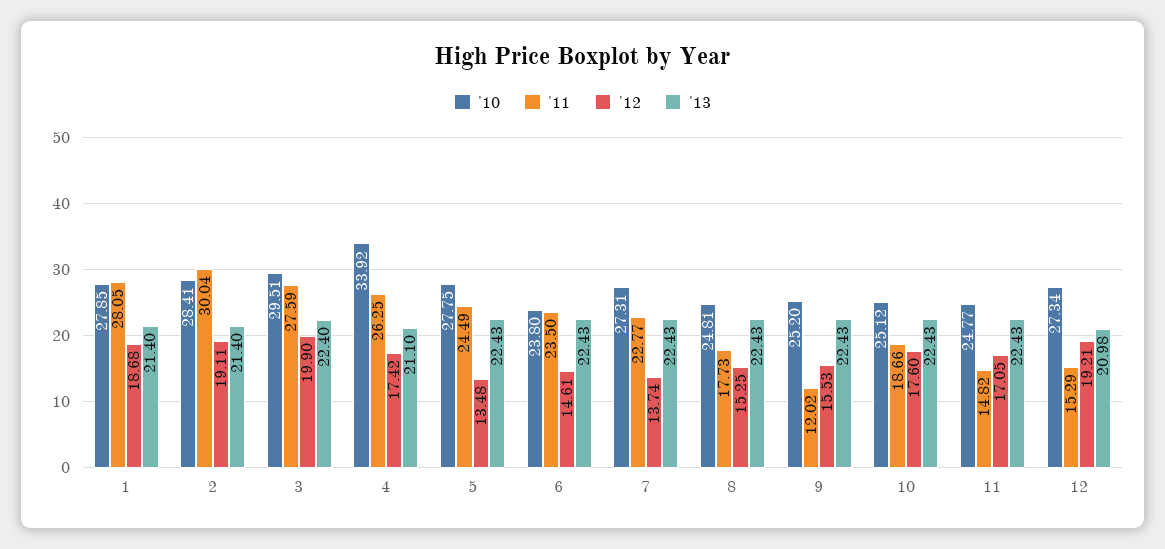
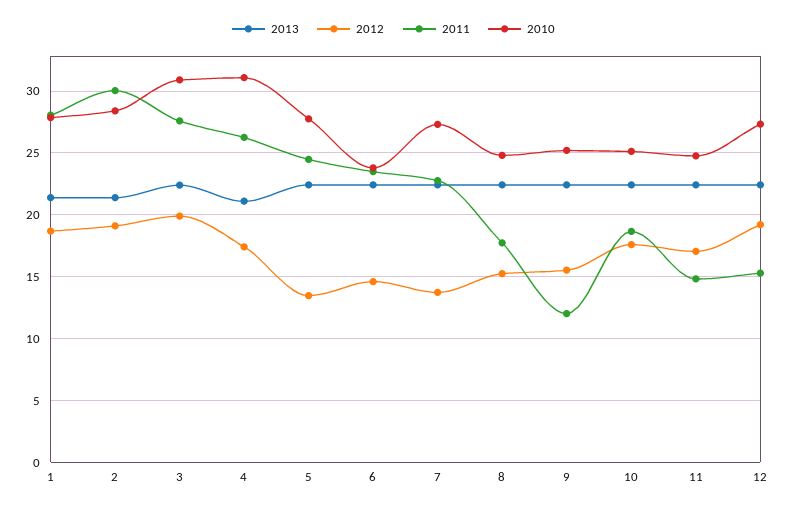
'10, 3: 29.51 -> 31
'10, 4: 33.92 -> 31
'13, 12: 20.98 -> 22.5

